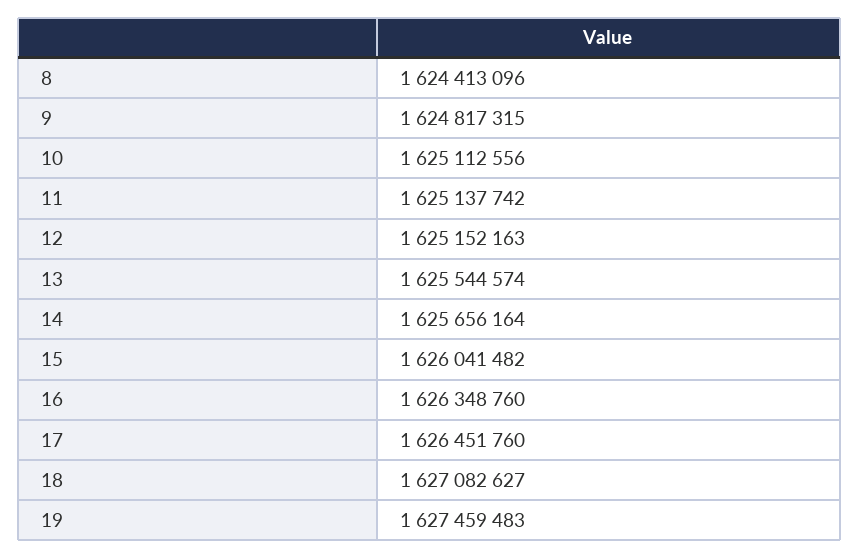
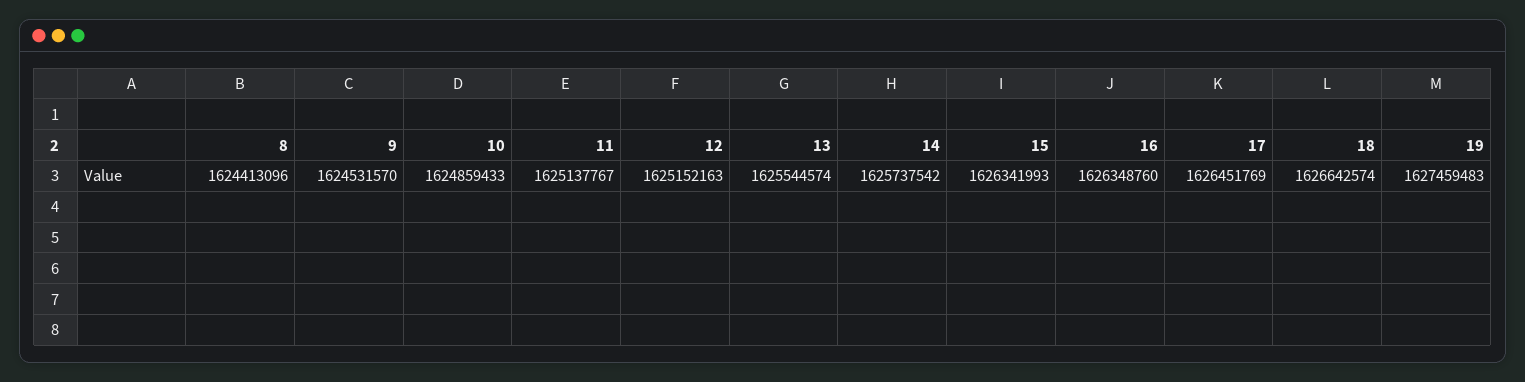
9: 1624817315 -> 1624531570
10: 1625112556 -> 1624859433
11: 1625137742 -> 1625137767
14: 1625656164 -> 1625737542
15: 1626041482 -> 1626341993
17: 1626451760 -> 1626451769
18: 1627082627 -> 1626642574

